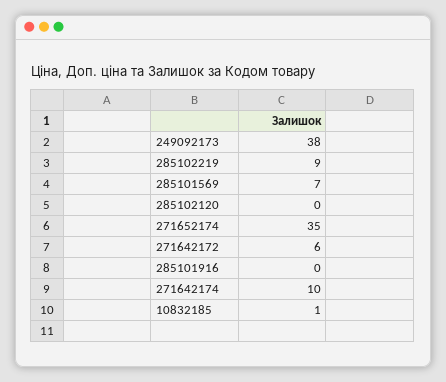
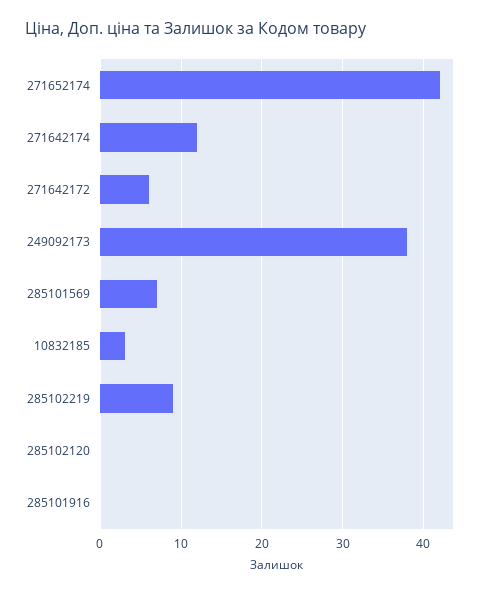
271652174: 35 -> 42
271642174: 10 -> 12
10832185: 1 -> 3

